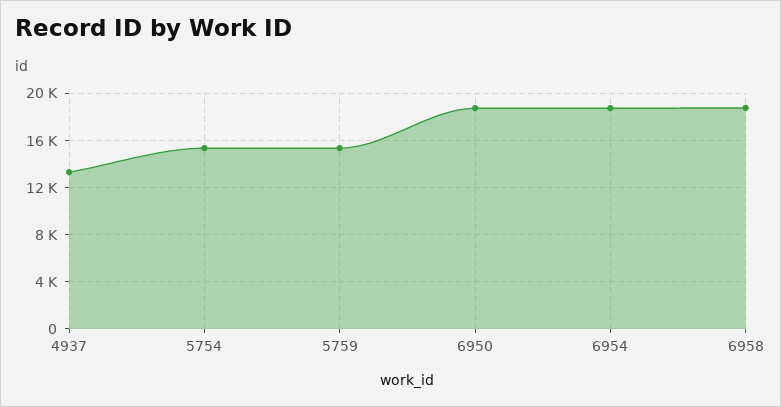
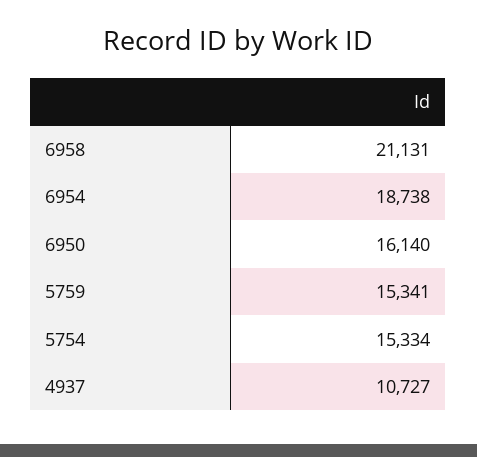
4937: 13000 -> 10727
6950: 19000 -> 16140
6958: 19000 -> 21131

